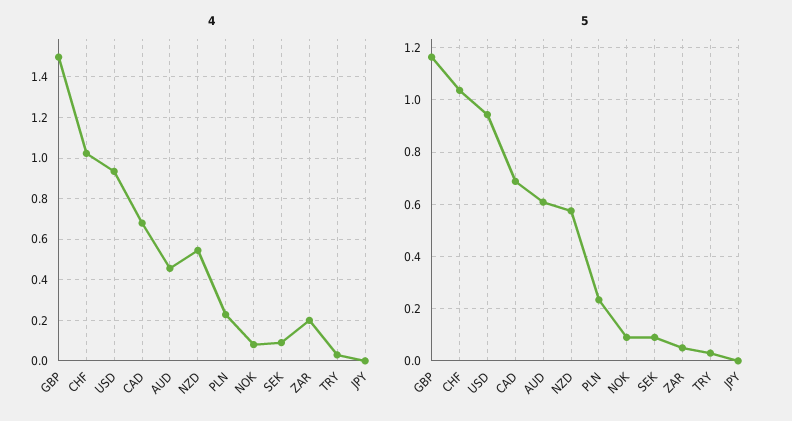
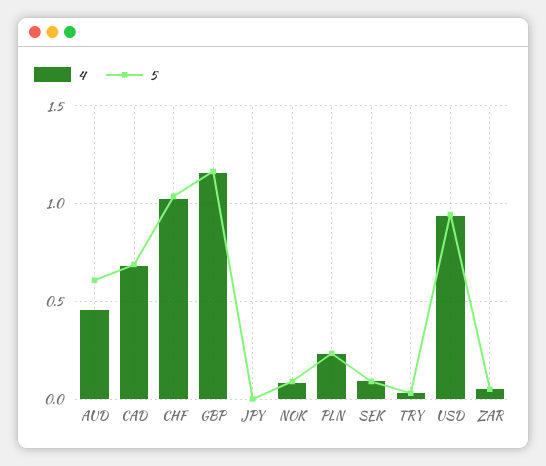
4, GBP: 1.5 -> 1.15
4, NZD: 0.55 -> none
4, ZAR: 0.2 -> 0.05
5, NZD: 0.575 -> none

